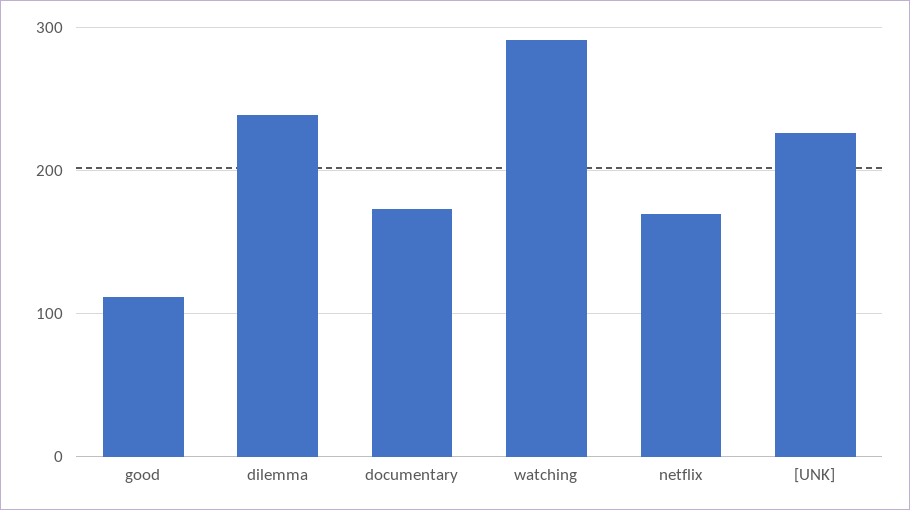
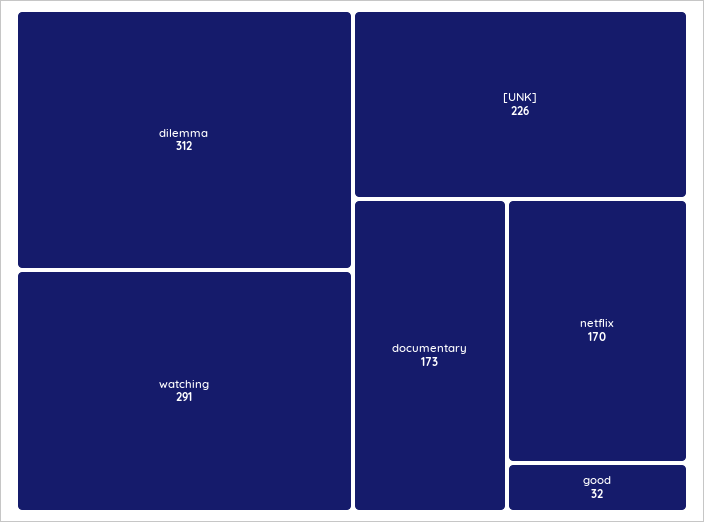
good: 110 -> 32
dilemma: 240 -> 312

